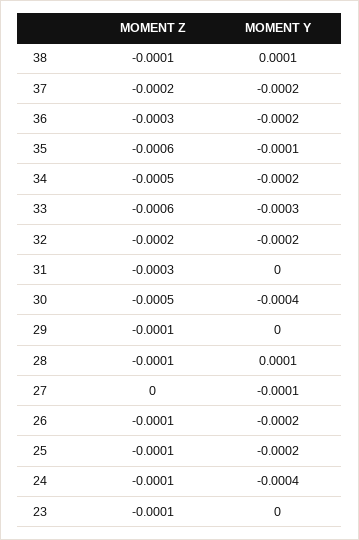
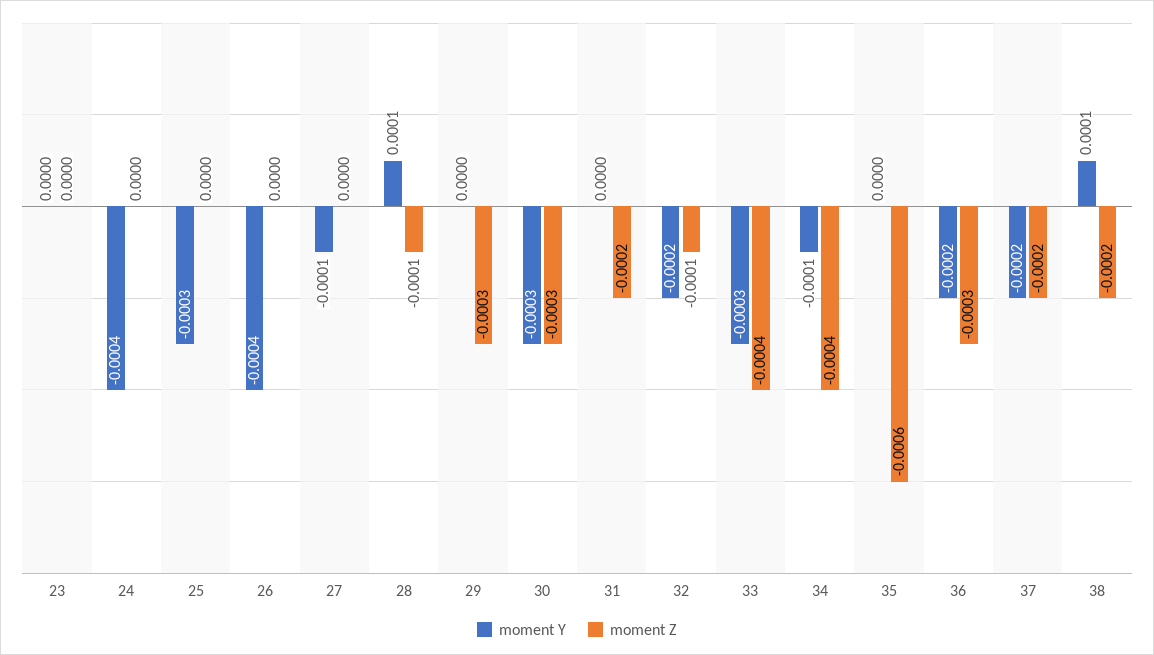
MOMENT Z, 38: -0.0001 -> -0.0002
MOMENT Y, 35: -0.0001 -> 0
MOMENT Z, 34: -0.0005 -> -0.0004
MOMENT Y, 34: -0.0002 -> -0.0001
MOMENT Z, 33: -0.0006 -> -0.0004
MOMENT Z, 32: -0.0002 -> -0.0001
MOMENT Z, 31: -0.0003 -> -0.0002
MOMENT Z, 30: -0.0005 -> -0.0003
MOMENT Y, 30: -0.0004 -> -0.0003
MOMENT Z, 29: -0.0001 -> -0.0003
MOMENT Z, 26: -0.0001 -> 0
MOMENT Y, 26: -0.0002 -> -0.0004
MOMENT Z, 25: -0.0001 -> 0
MOMENT Y, 25: -0.0002 -> -0.0003
MOMENT Z, 24: -0.0001 -> 0
MOMENT Z, 23: -0.0001 -> 0

